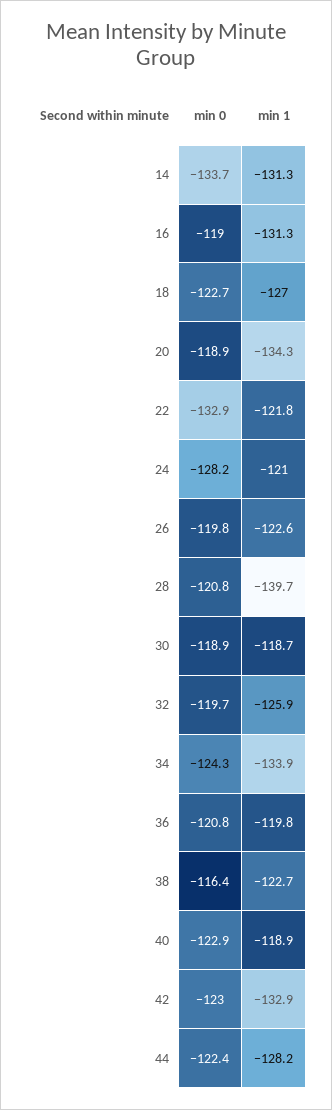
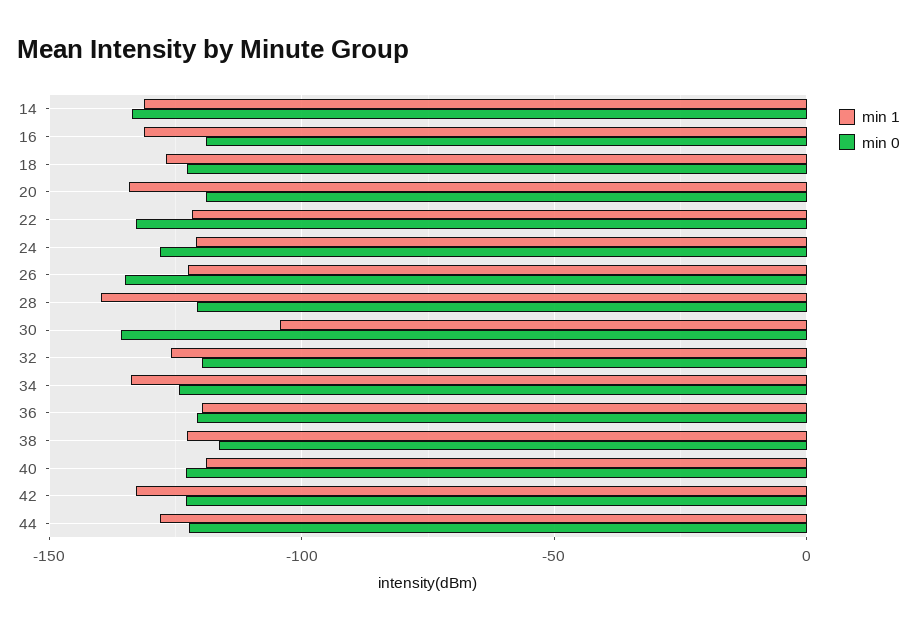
min 0, 26: -119.8 -> -135
min 0, 30: -118.9 -> -135
min 1, 30: -118.7 -> -105

